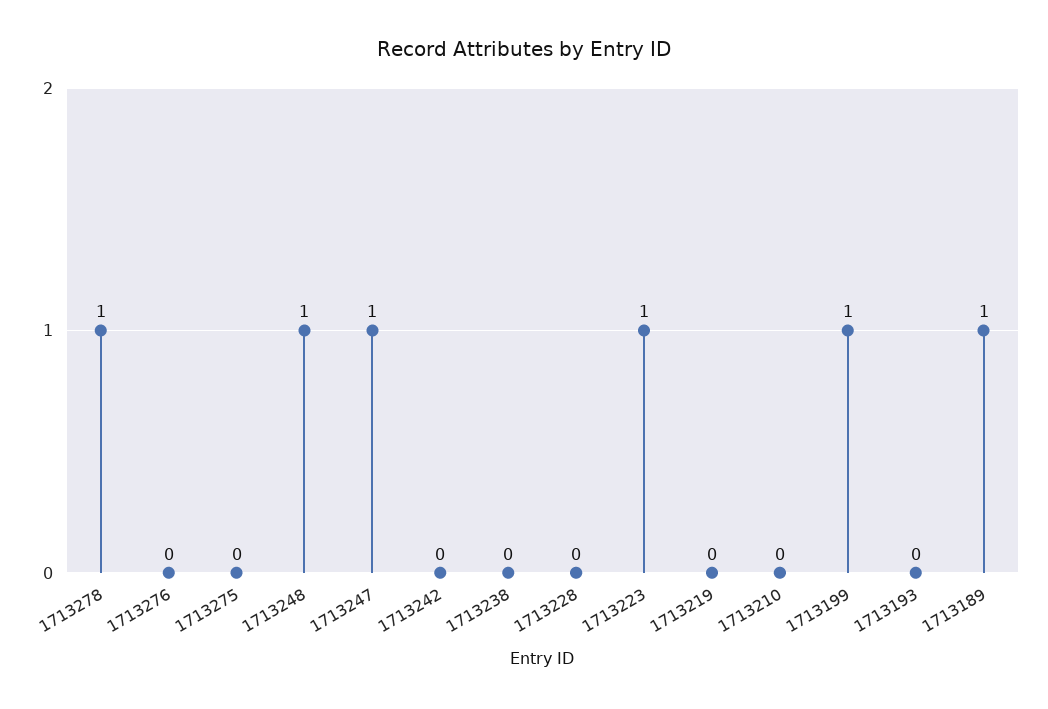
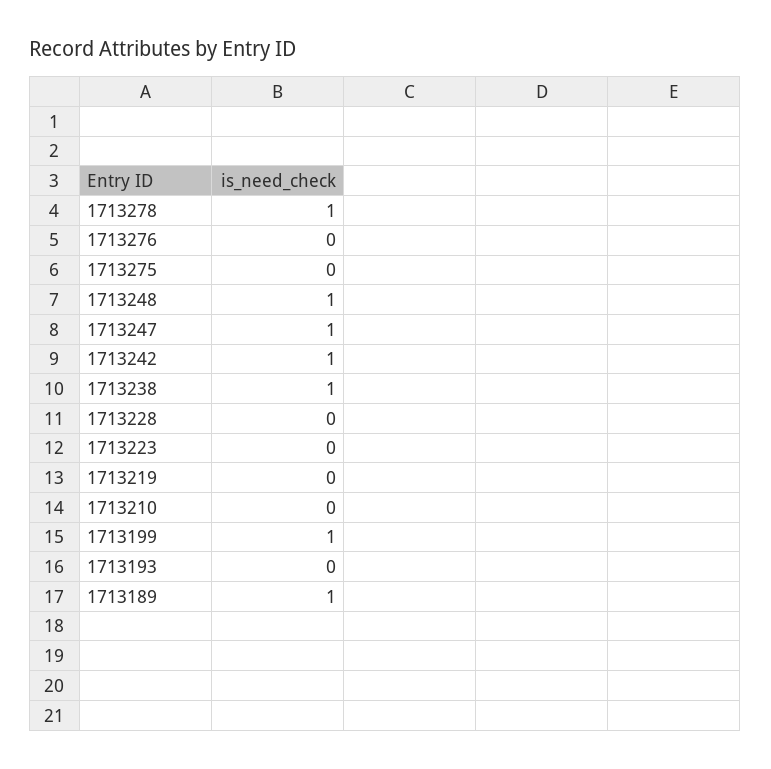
1713242: 0 -> 1
1713238: 0 -> 1
1713223: 1 -> 0

